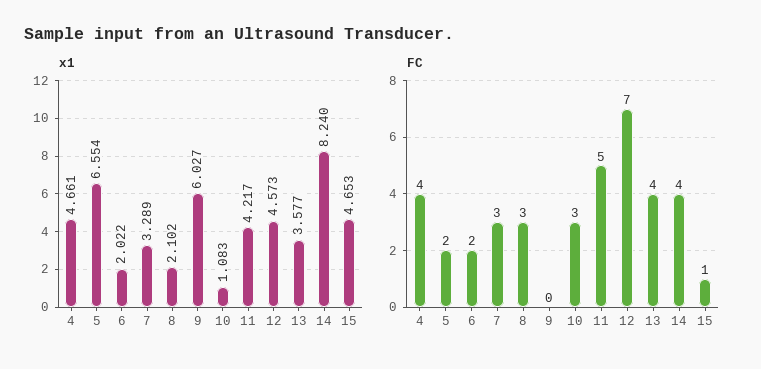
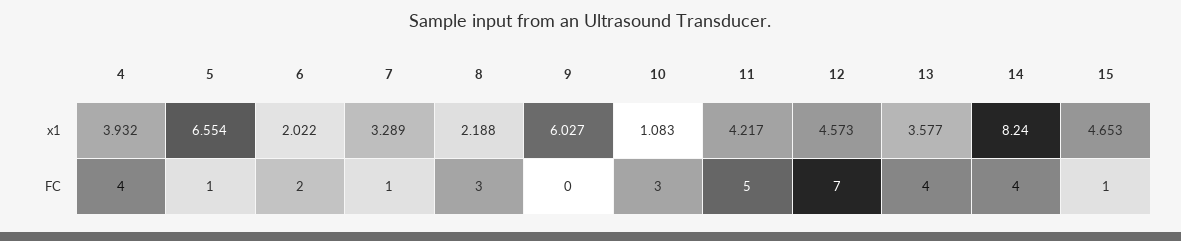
x1, 4: 4.661 -> 3.932
x1, 8: 2.102 -> 2.188
FC, 5: 2 -> 1
FC, 7: 3 -> 1

